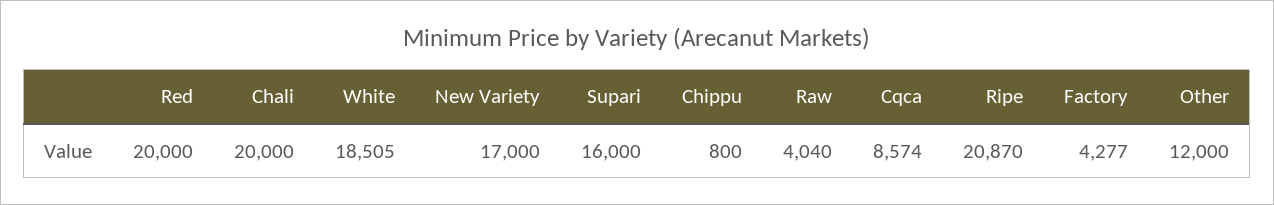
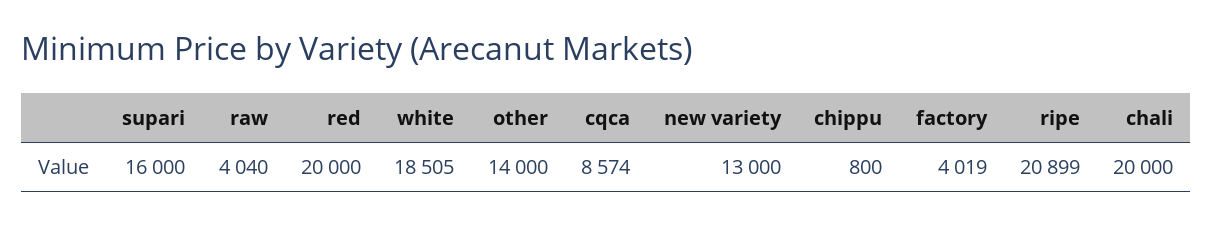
New Variety: 17000 -> 13000
Ripe: 20870 -> 20899
Factory: 4277 -> 4019
Other: 12000 -> 14000

